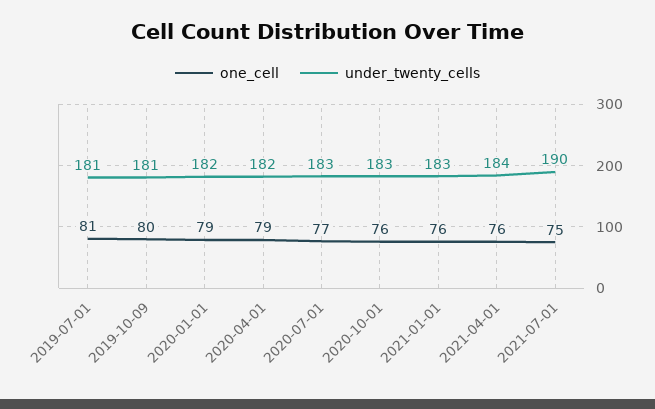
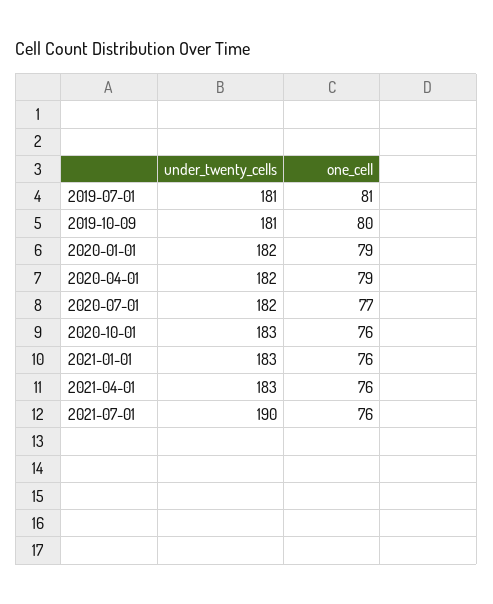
under_twenty_cells, 2020-07-01: 183 -> 182
under_twenty_cells, 2021-04-01: 184 -> 183
one_cell, 2021-07-01: 75 -> 76

